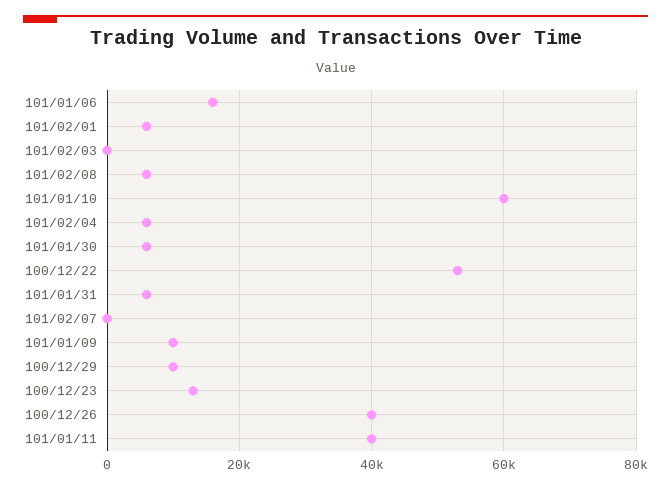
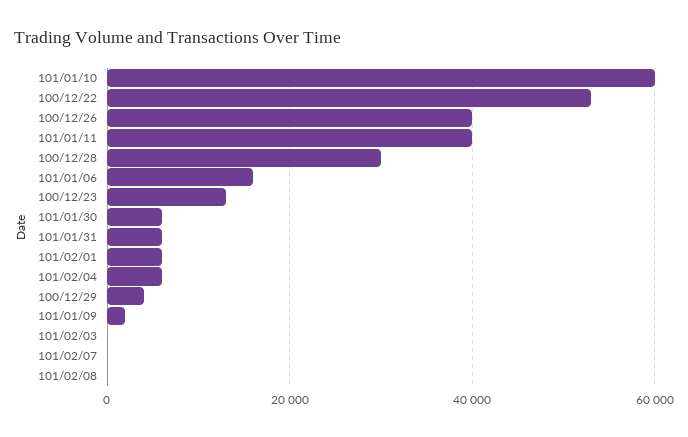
101/02/08: 6000 -> 0
101/01/09: 10000 -> 2000
100/12/29: 10000 -> 4000
100/12/28: none -> 30000

